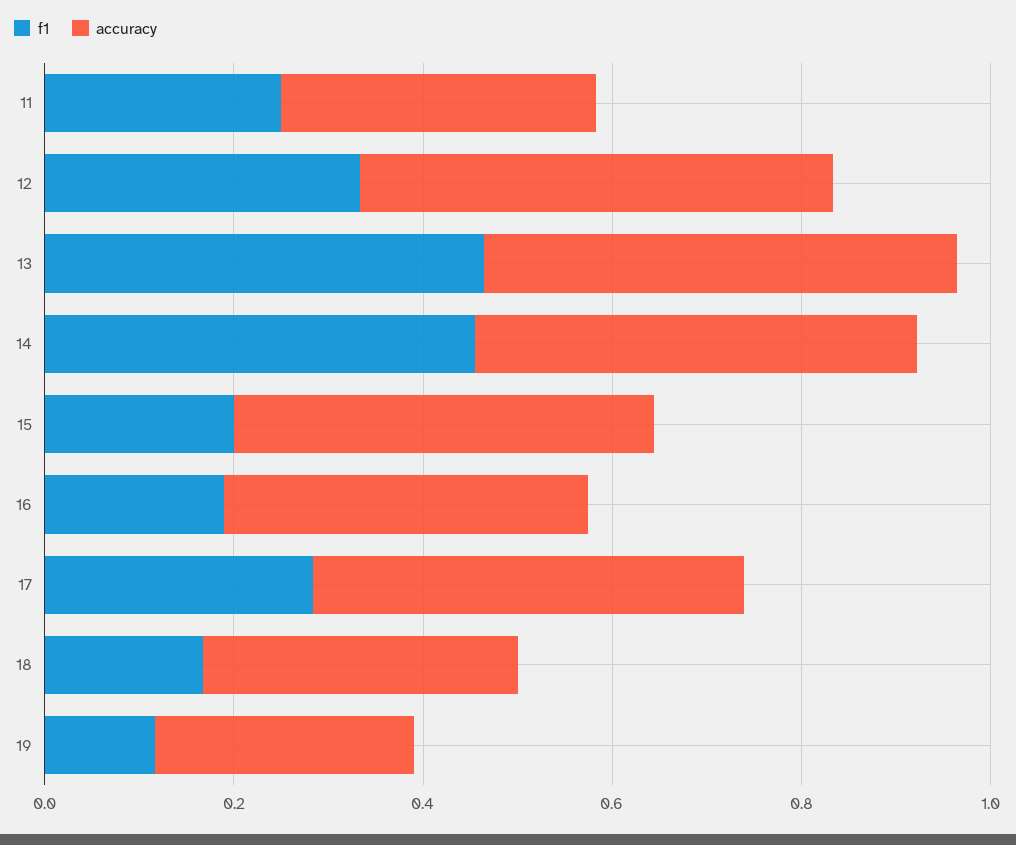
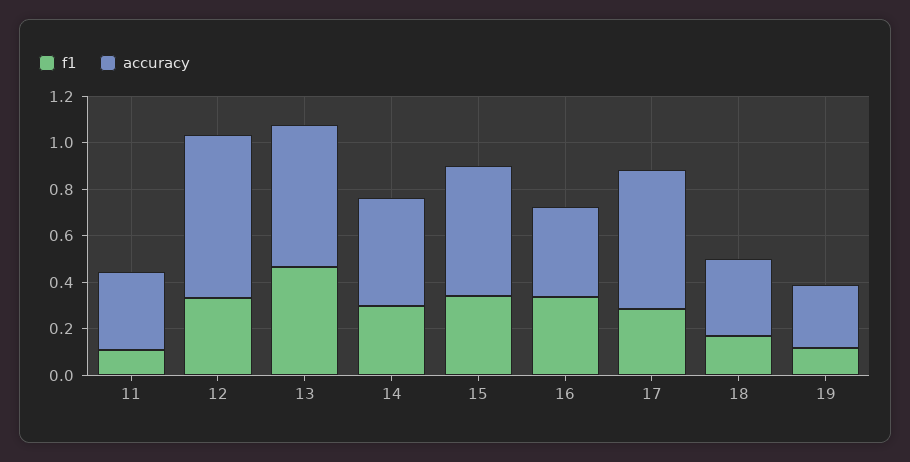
f1, 11: 0.25 -> 0.1
accuracy, 12: 0.5 -> 0.7
accuracy, 13: 0.5 -> 0.6
f1, 14: 0.45 -> 0.3
f1, 15: 0.2 -> 0.35
accuracy, 15: 0.45 -> 0.55
f1, 16: 0.2 -> 0.35
accuracy, 17: 0.45 -> 0.6

